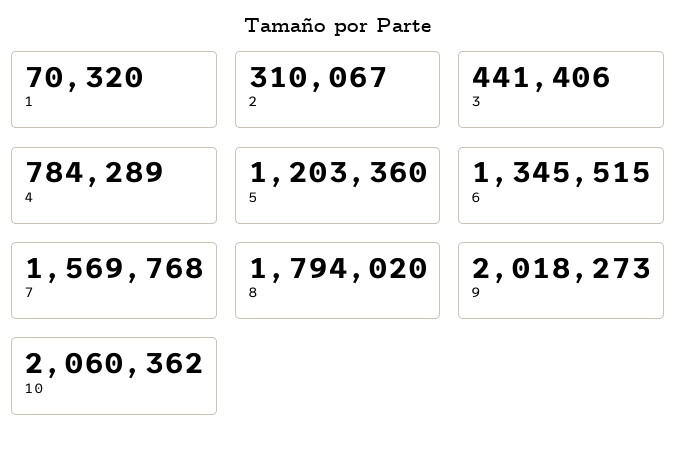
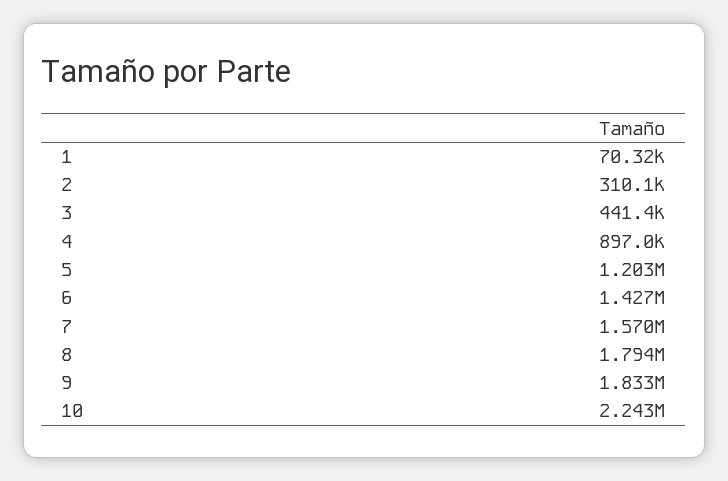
4: 784289 -> 897000
6: 1345515 -> 1427000
9: 2018273 -> 1833000
10: 2060362 -> 2243000

